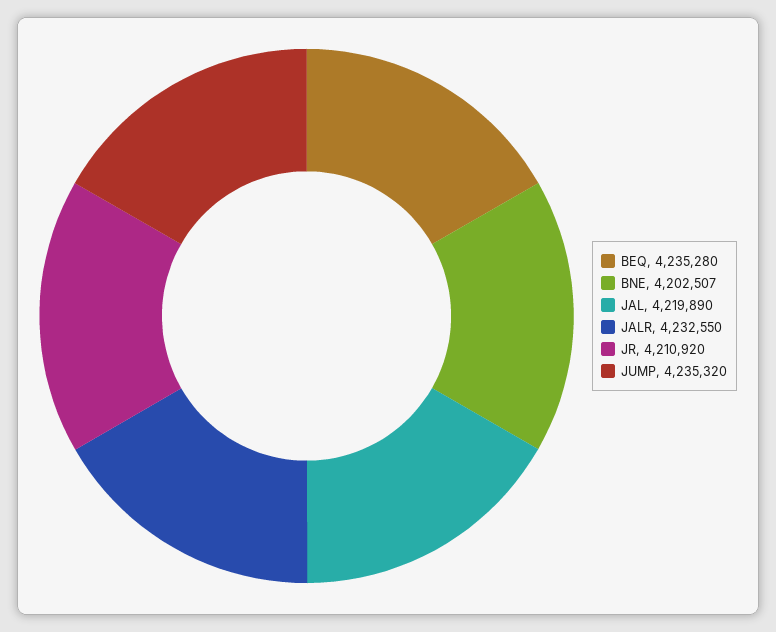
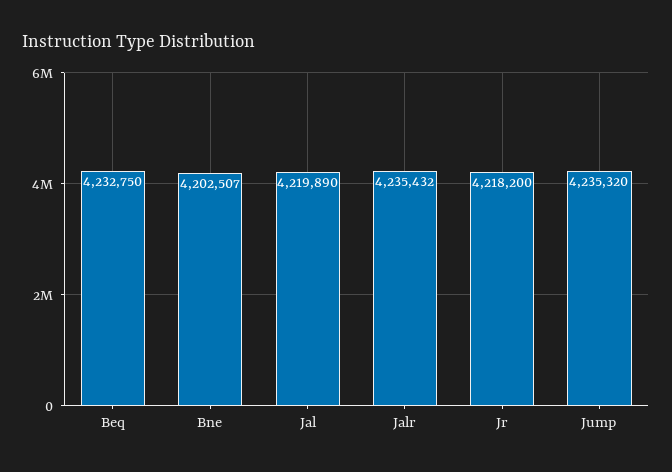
BEQ: 4235280 -> 4232750
JALR: 4232550 -> 4235432
JR: 4210920 -> 4218200

